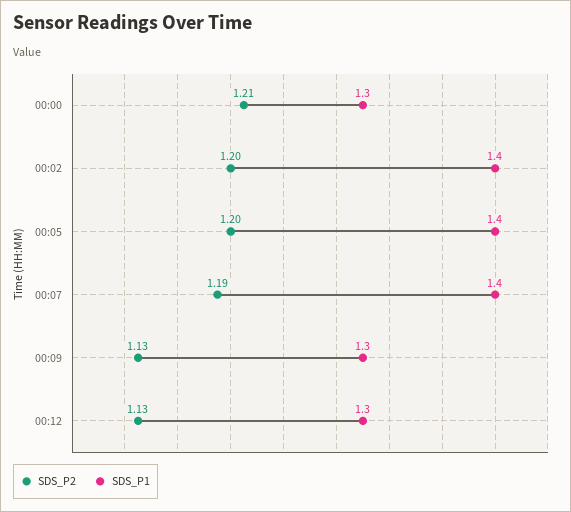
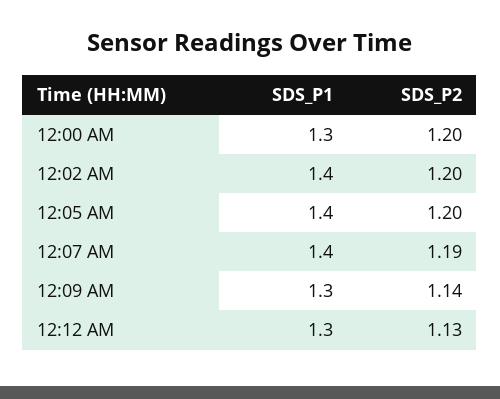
SDS_P2, 00:00: 1.21 -> 1.2
SDS_P2, 00:09: 1.13 -> 1.14

